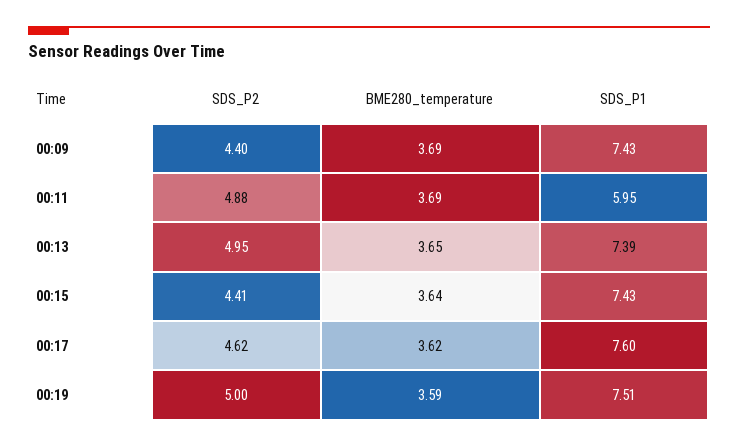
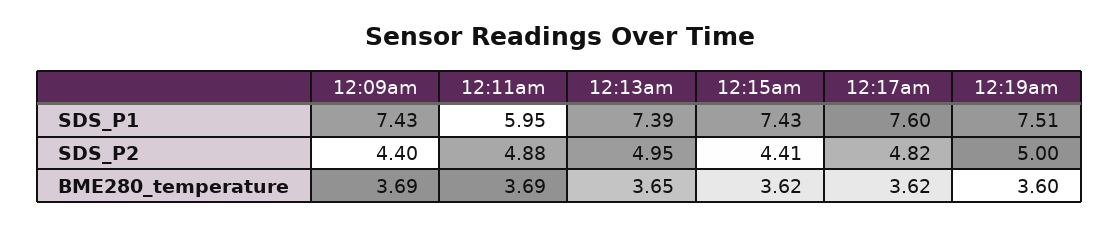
BME280_temperature, 00:15: 3.64 -> 3.62
SDS_P2, 00:17: 4.62 -> 4.82
BME280_temperature, 00:19: 3.59 -> 3.6

